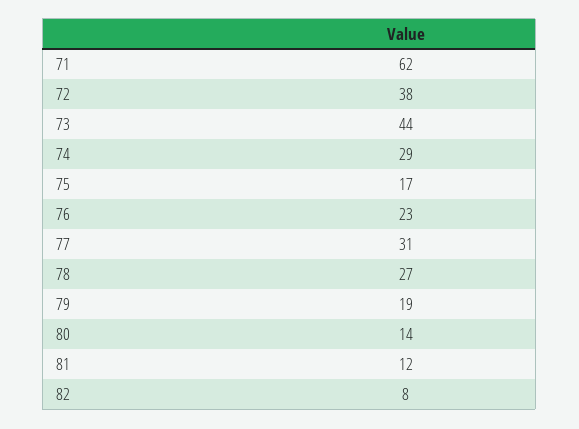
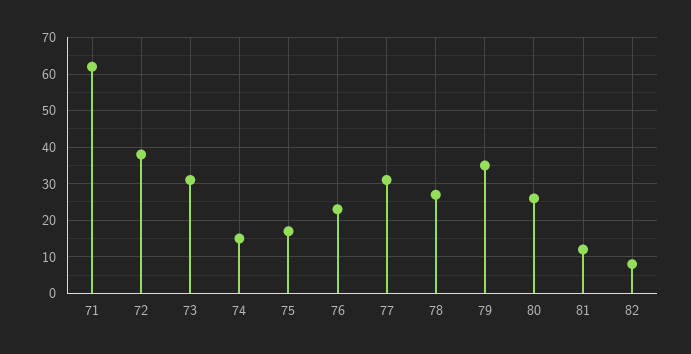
73: 44 -> 30
74: 29 -> 15
79: 19 -> 35
80: 14 -> 25

